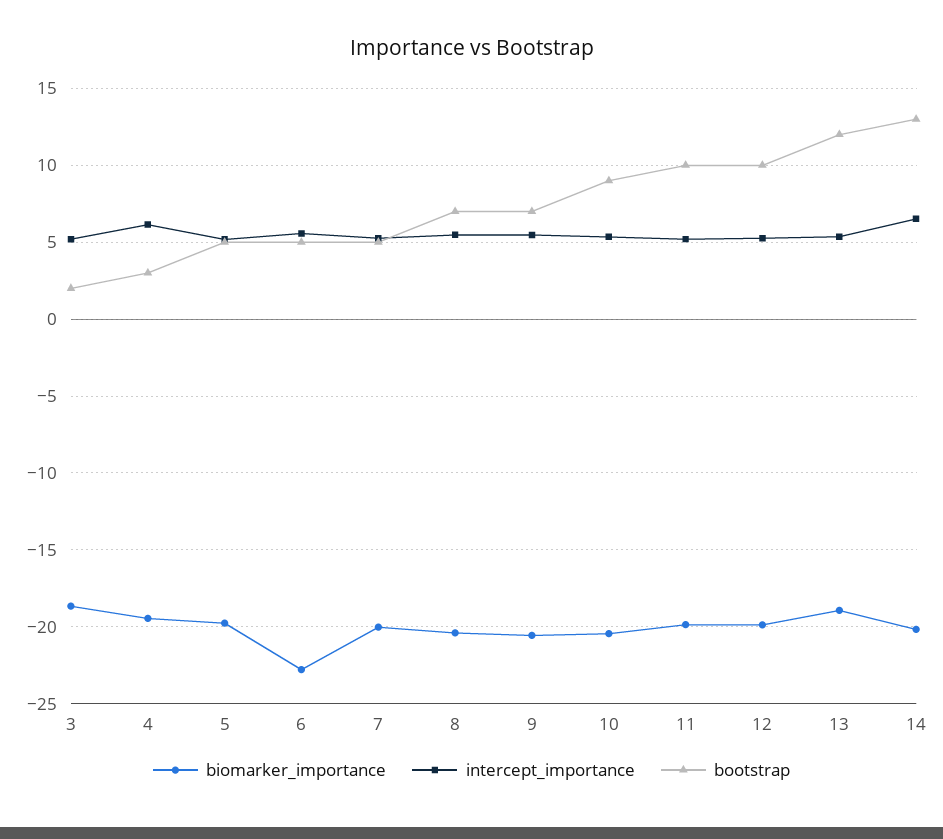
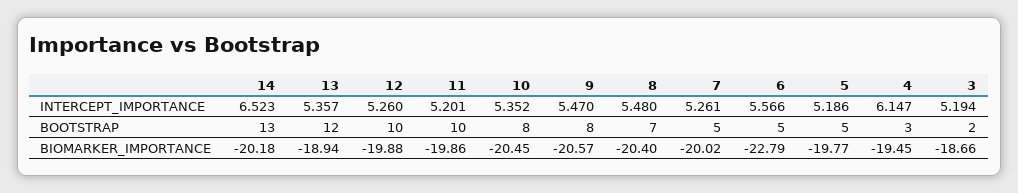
bootstrap, 9: 7 -> 8
bootstrap, 10: 9 -> 8

